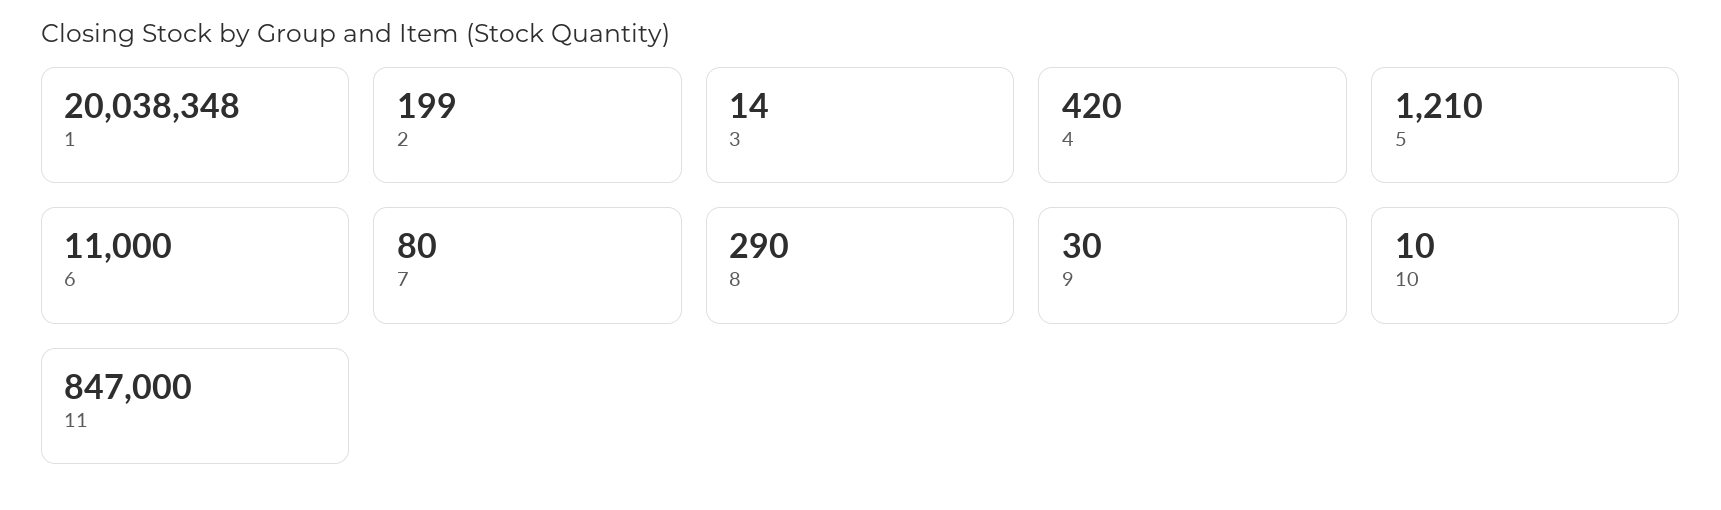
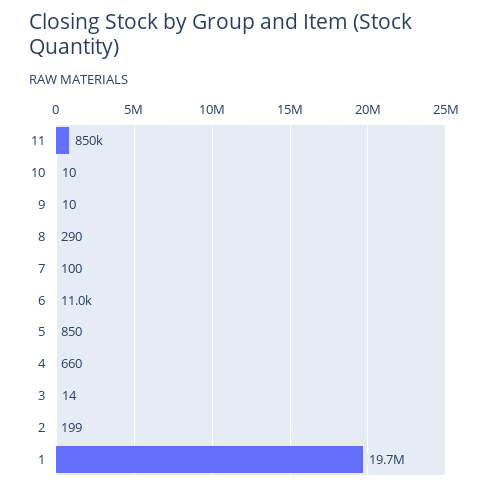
1: 20038348 -> 19700000
4: 420 -> 660
5: 1210 -> 850
7: 80 -> 100
9: 30 -> 10
11: 847000 -> 850000

